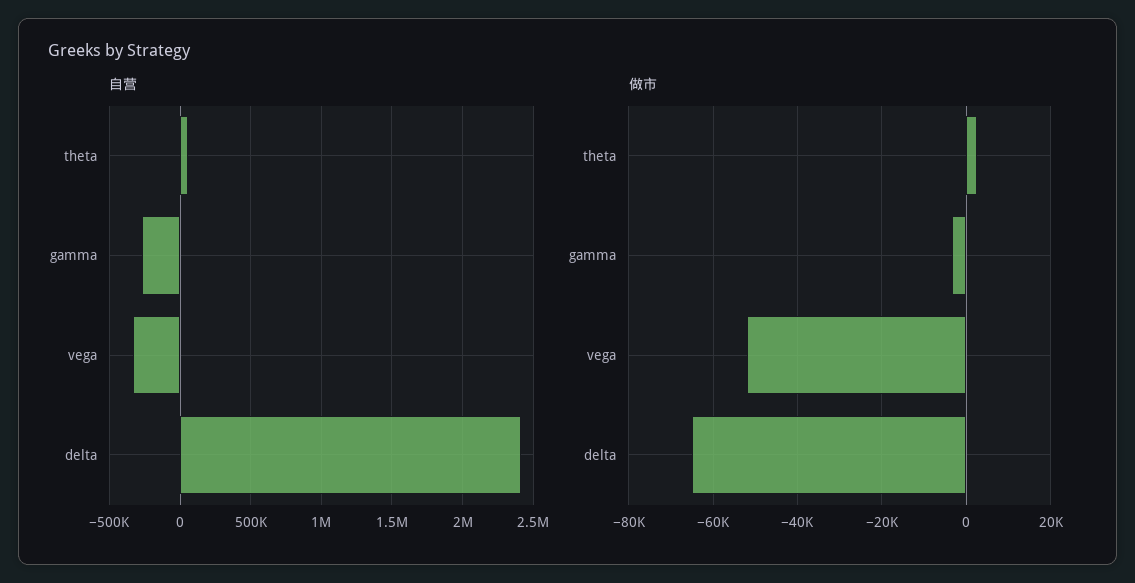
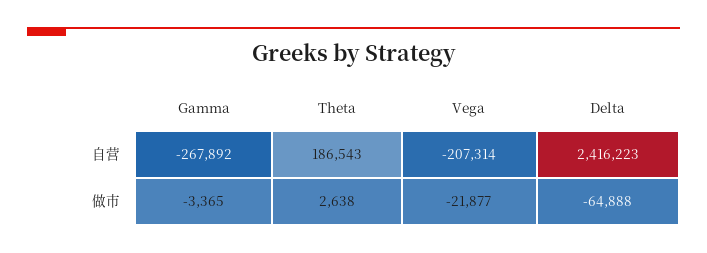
自营, theta: 50000 -> 186543
自营, vega: -350000 -> -207314
做市, vega: -52000 -> -21877

